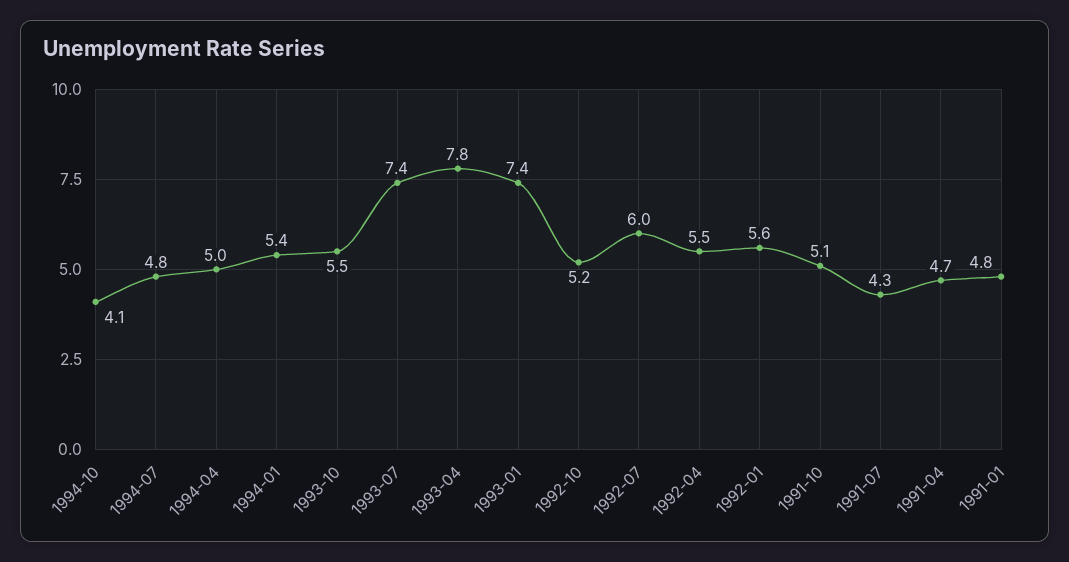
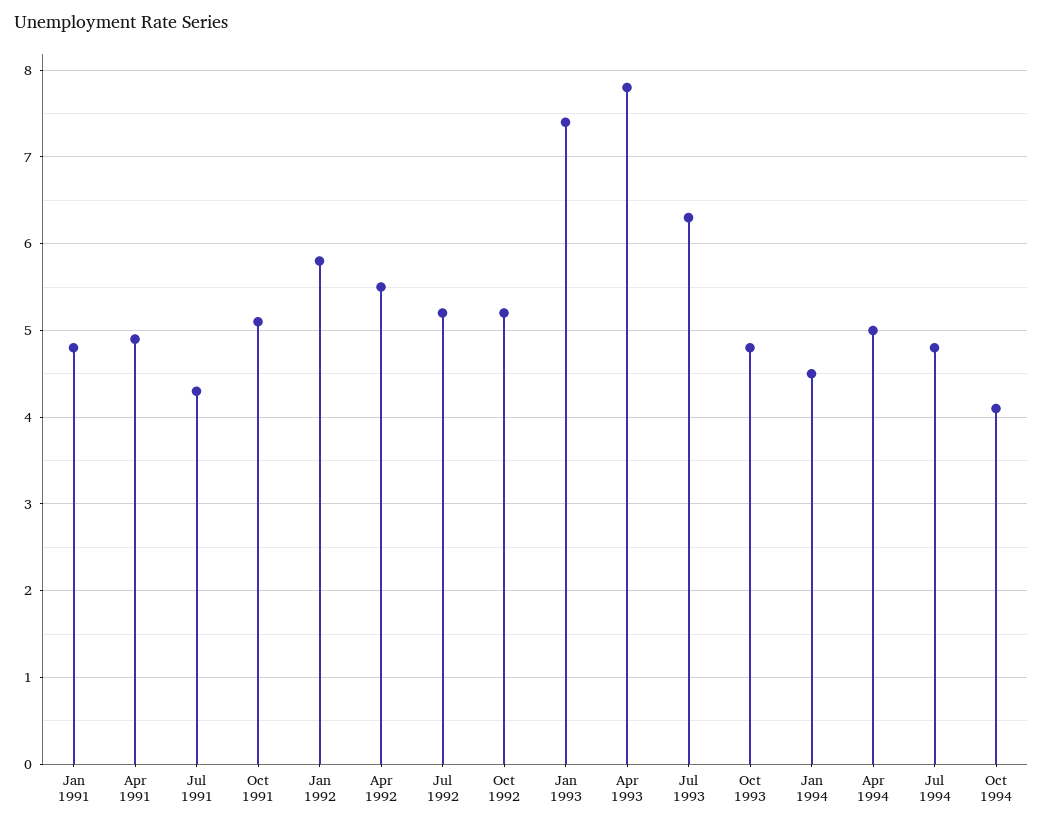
1994-01: 5.4 -> 4.5
1993-10: 5.5 -> 4.8
1993-07: 7.4 -> 6.3
1992-07: 6 -> 5.2
1992-01: 5.6 -> 5.8
1991-04: 4.7 -> 4.9

